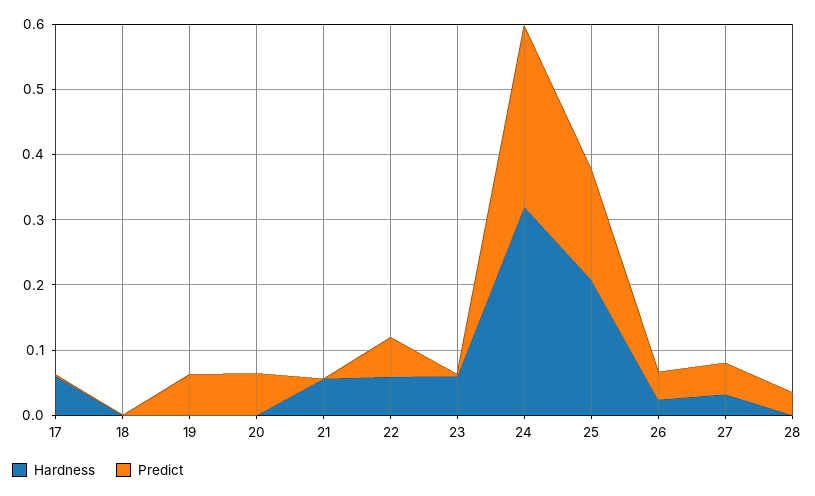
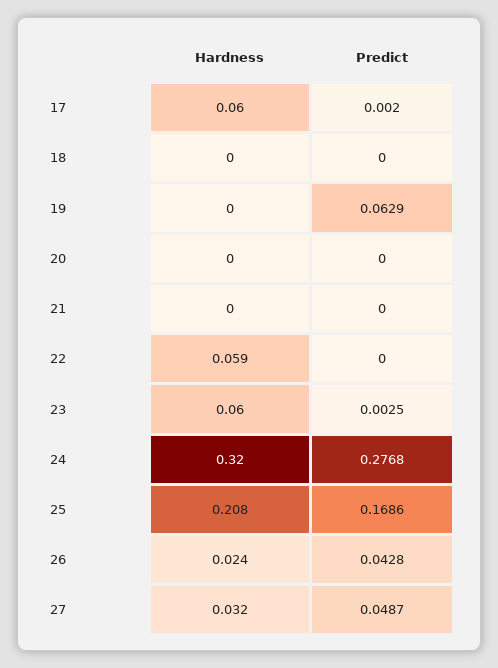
Predict, 20: 0.06 -> 0
Hardness, 21: 0.06 -> 0
Predict, 22: 0.06 -> 0
Hardness, 28: 0 -> none
Predict, 28: 0.04 -> none

